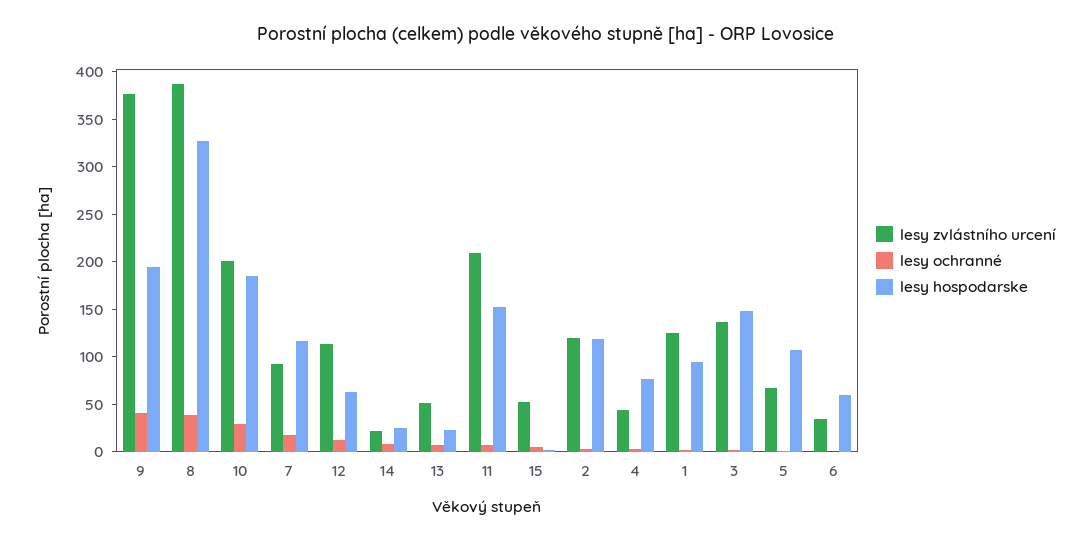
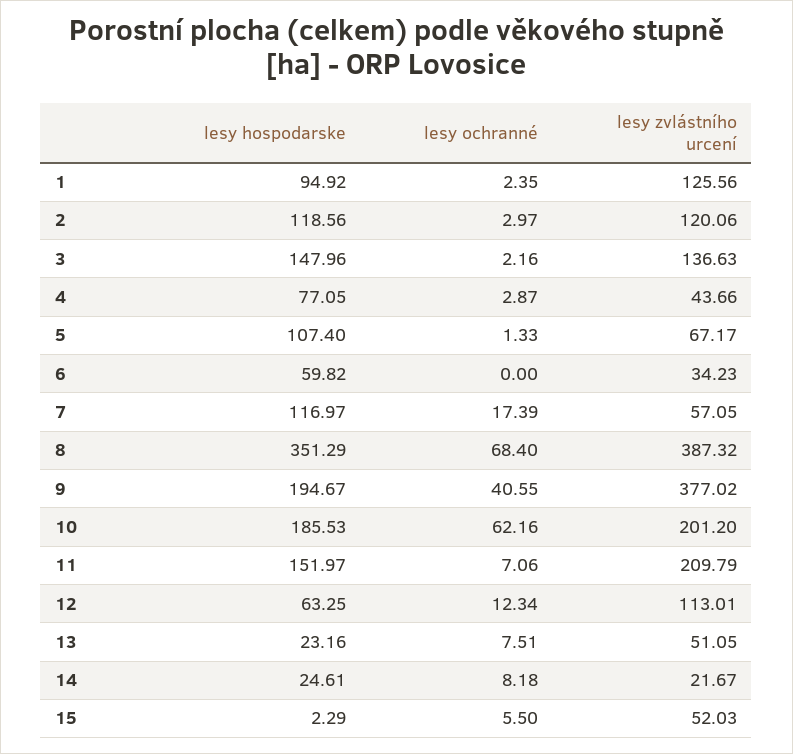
lesy ochranné, 8: 40 -> 68.4
lesy hospodarske, 8: 330 -> 351.29
lesy ochranné, 10: 30 -> 62.16
lesy zvlástního urcení, 7: 90 -> 57.05

